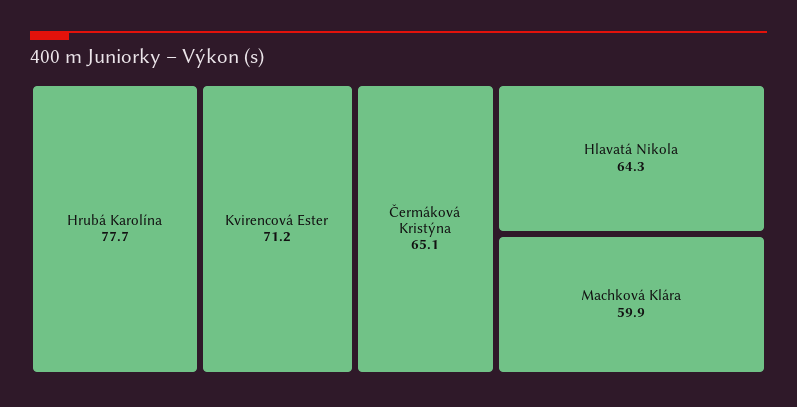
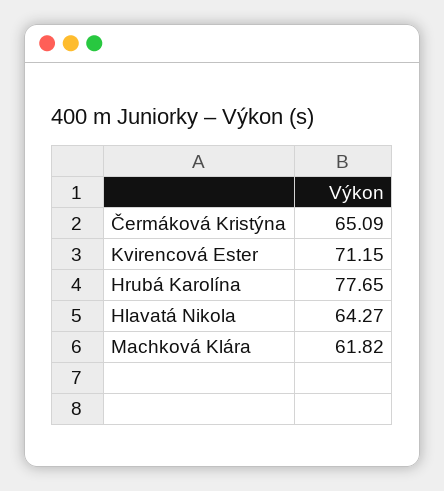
Machková Klára: 59.9 -> 61.82

